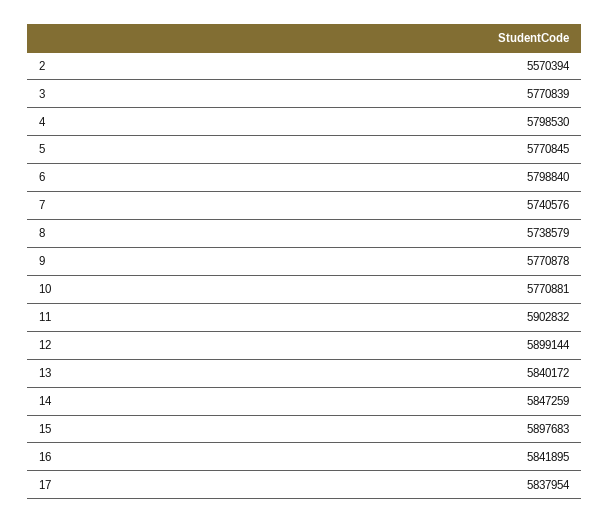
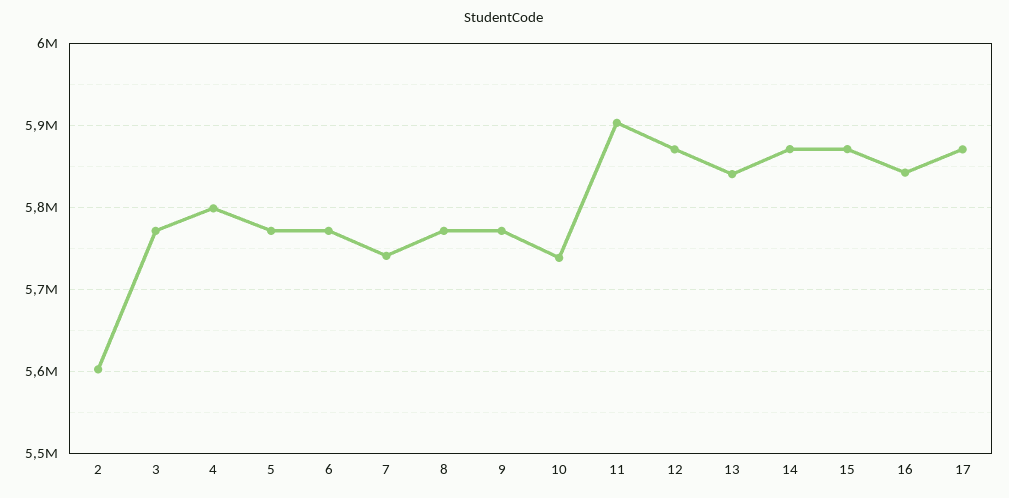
2: 5570394 -> 5600000
6: 5798840 -> 5770000
8: 5738579 -> 5770000
10: 5770881 -> 5740000
12: 5899144 -> 5870000
14: 5847259 -> 5870000
15: 5897683 -> 5870000
17: 5837954 -> 5870000

